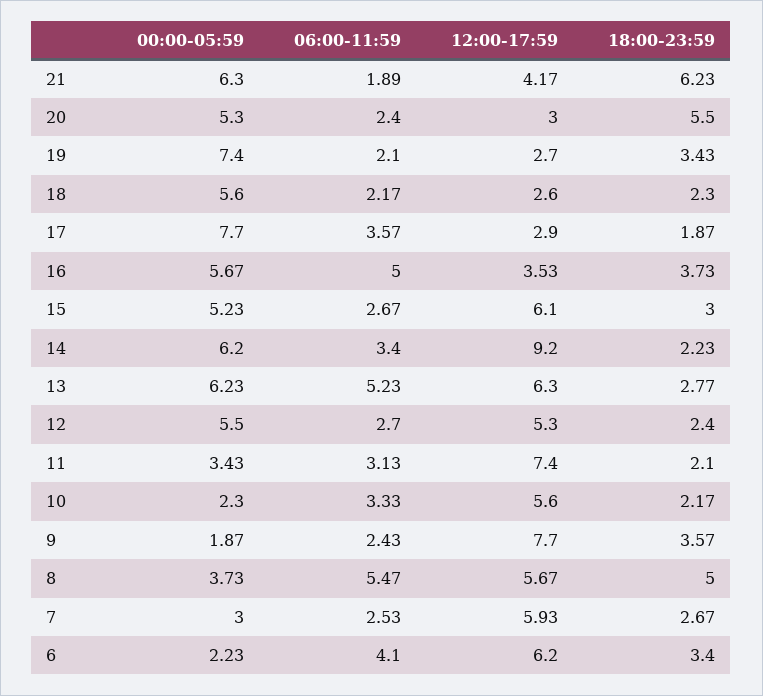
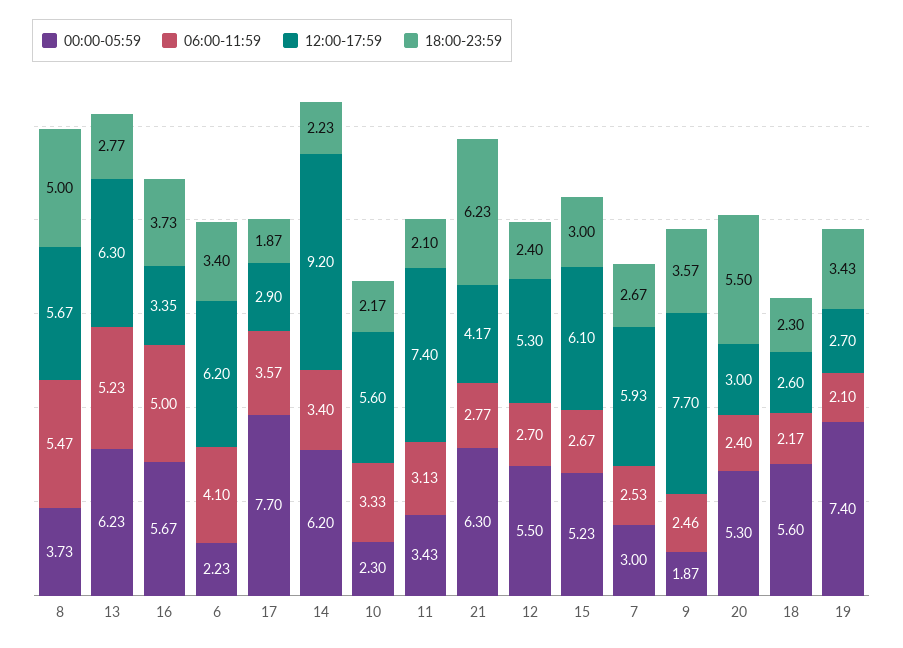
06:00-11:59, 21: 1.89 -> 2.77
12:00-17:59, 16: 3.53 -> 3.35
06:00-11:59, 9: 2.43 -> 2.46

